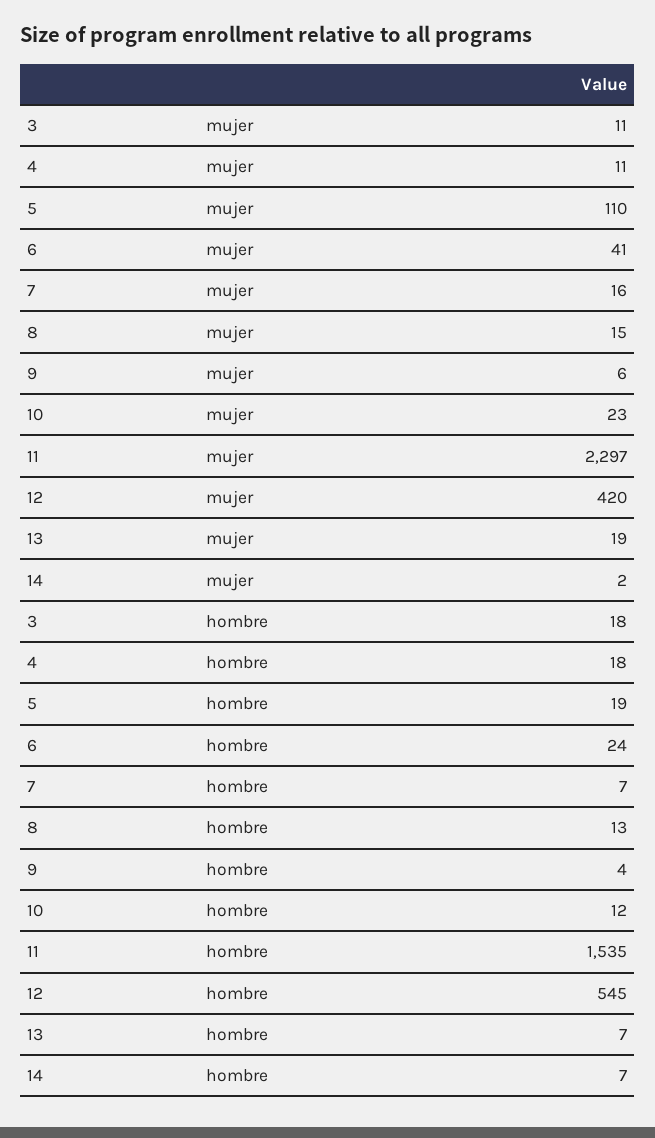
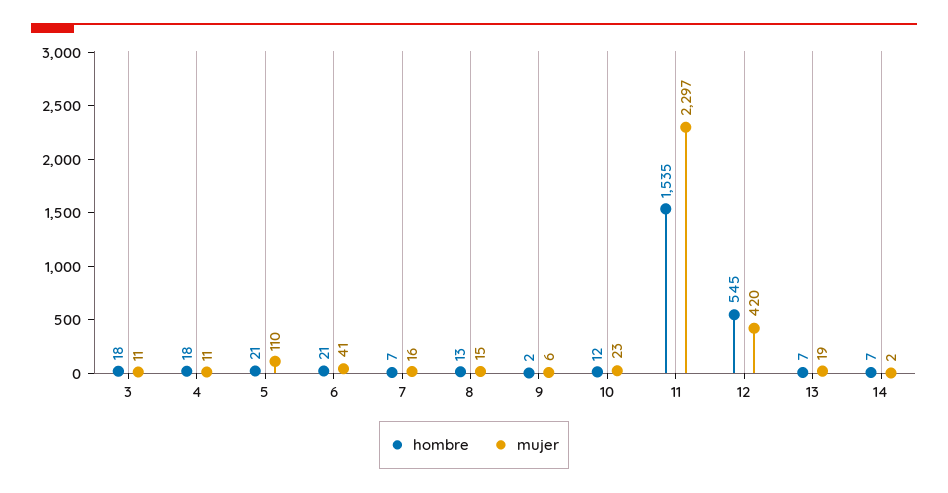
hombre, 5: 19 -> 21
hombre, 6: 24 -> 21
hombre, 9: 4 -> 2

